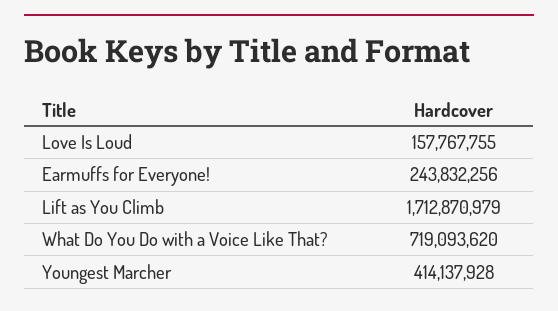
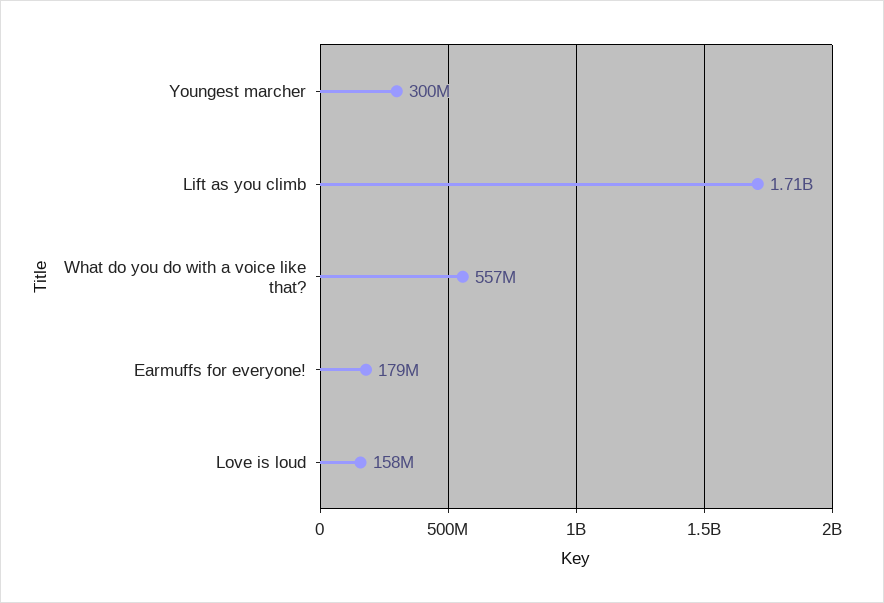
Earmuffs for Everyone!: 243832256 -> 179000000
What Do You Do with a Voice Like That?: 719093620 -> 557000000
Youngest Marcher: 414137928 -> 300000000

